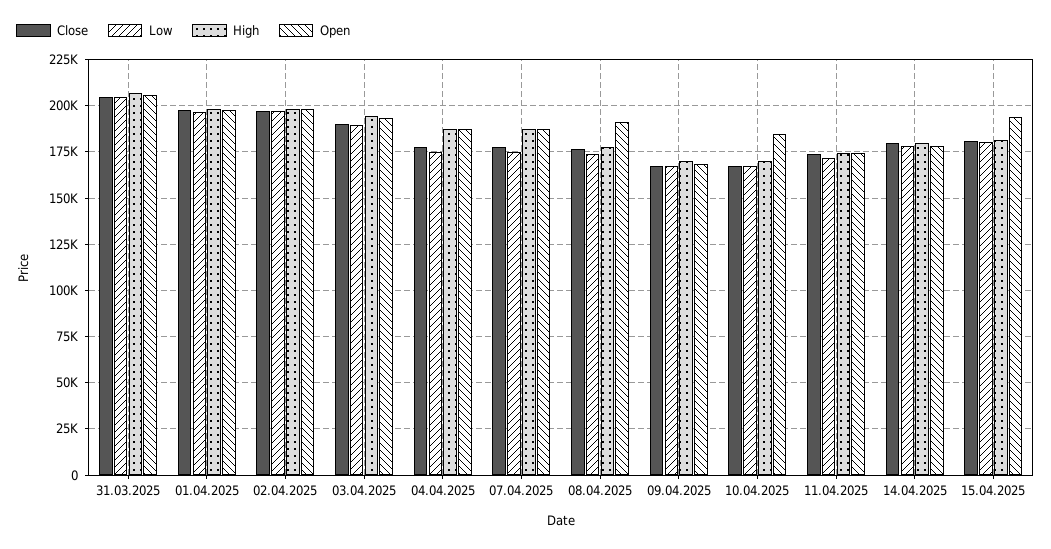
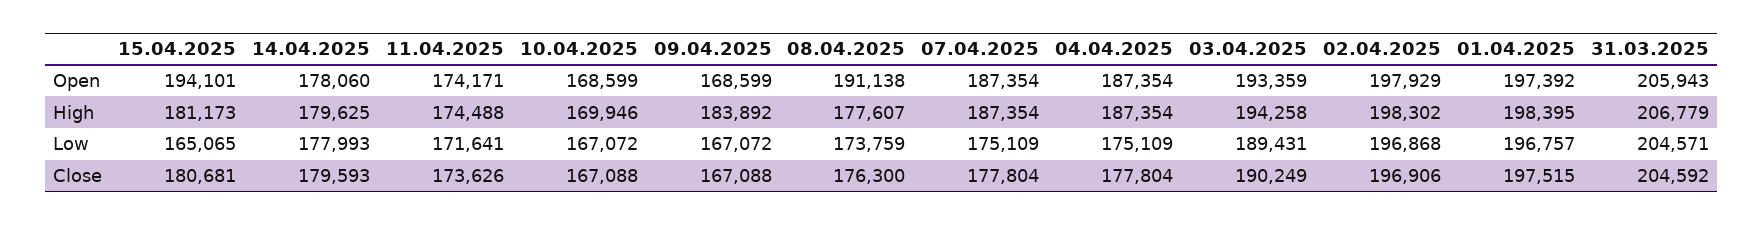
High, 09.04.2025: 170000 -> 183892
Open, 10.04.2025: 185000 -> 168599
Low, 15.04.2025: 180000 -> 165065

